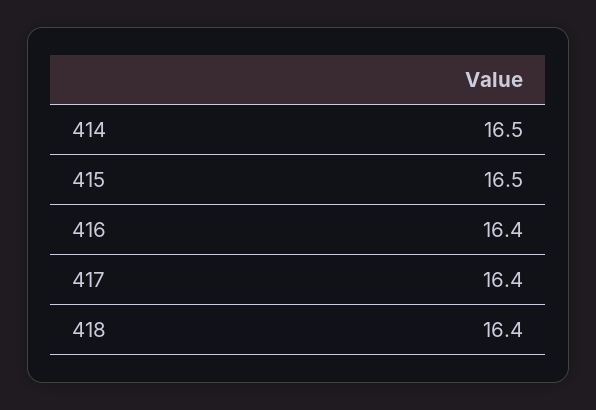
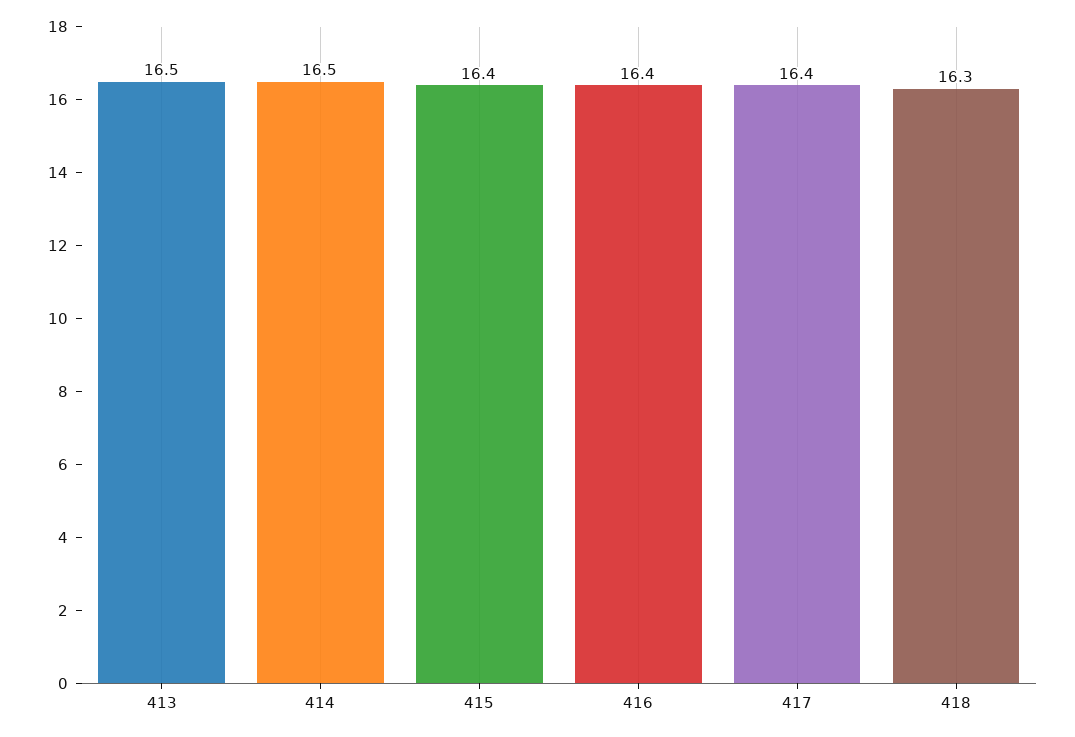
415: 16.5 -> 16.4
418: 16.4 -> 16.3
413: none -> 16.5

